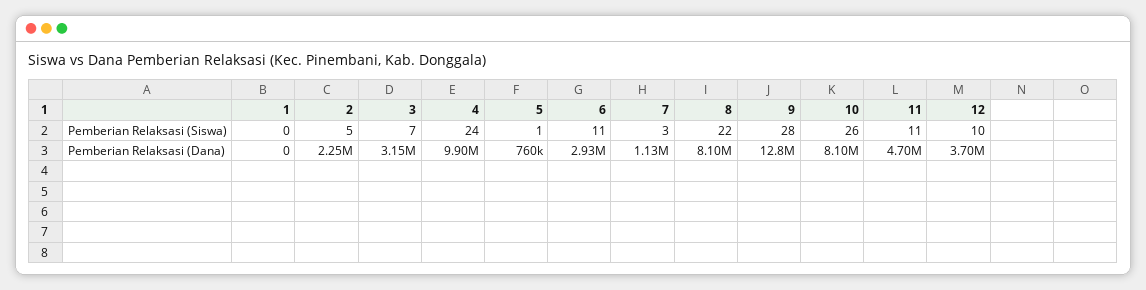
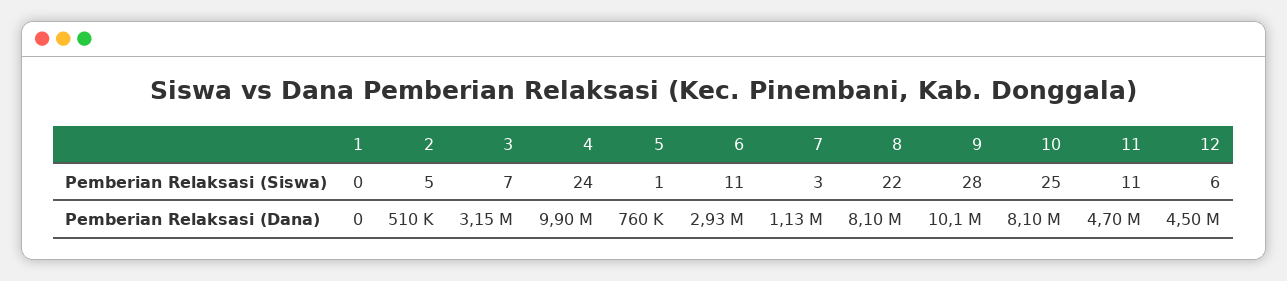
10, Pemberian Relaksasi (Siswa): 26 -> 25
12, Pemberian Relaksasi (Siswa): 10 -> 6
2, Pemberian Relaksasi (Dana): 2250000 -> 510000
9, Pemberian Relaksasi (Dana): 12800000 -> 10100000
12, Pemberian Relaksasi (Dana): 3700000 -> 4500000

